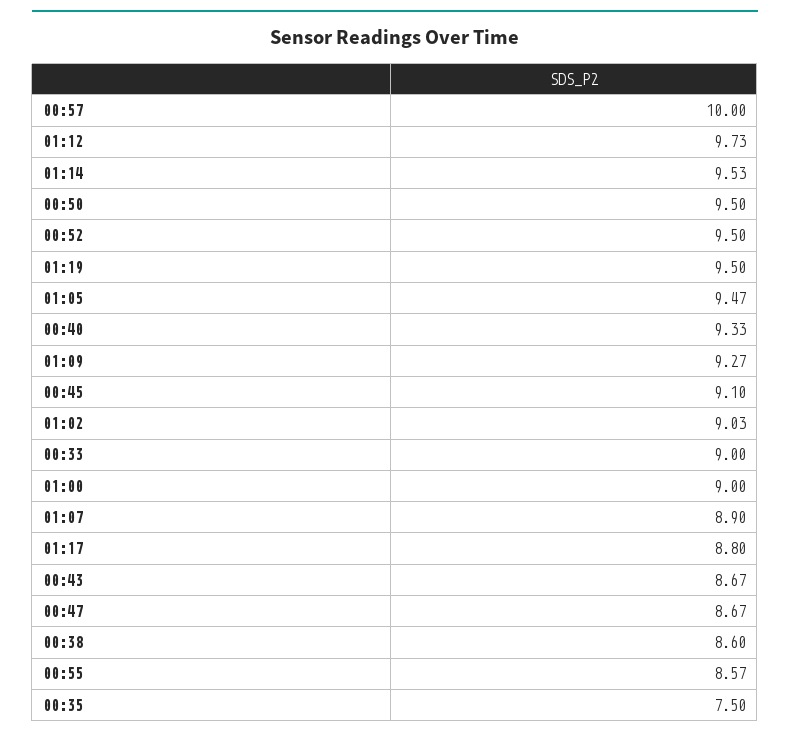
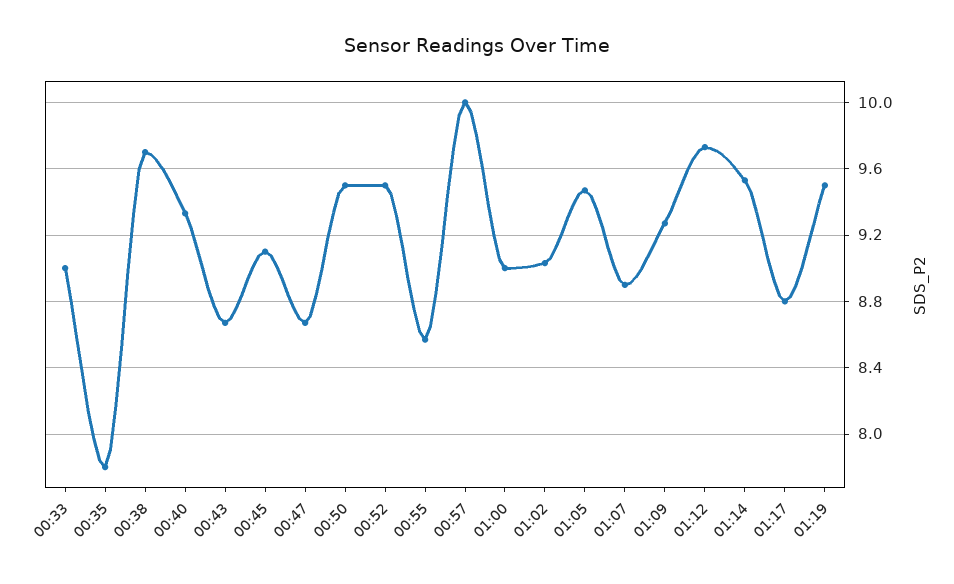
00:38: 8.6 -> 9.7
00:35: 7.5 -> 7.8

